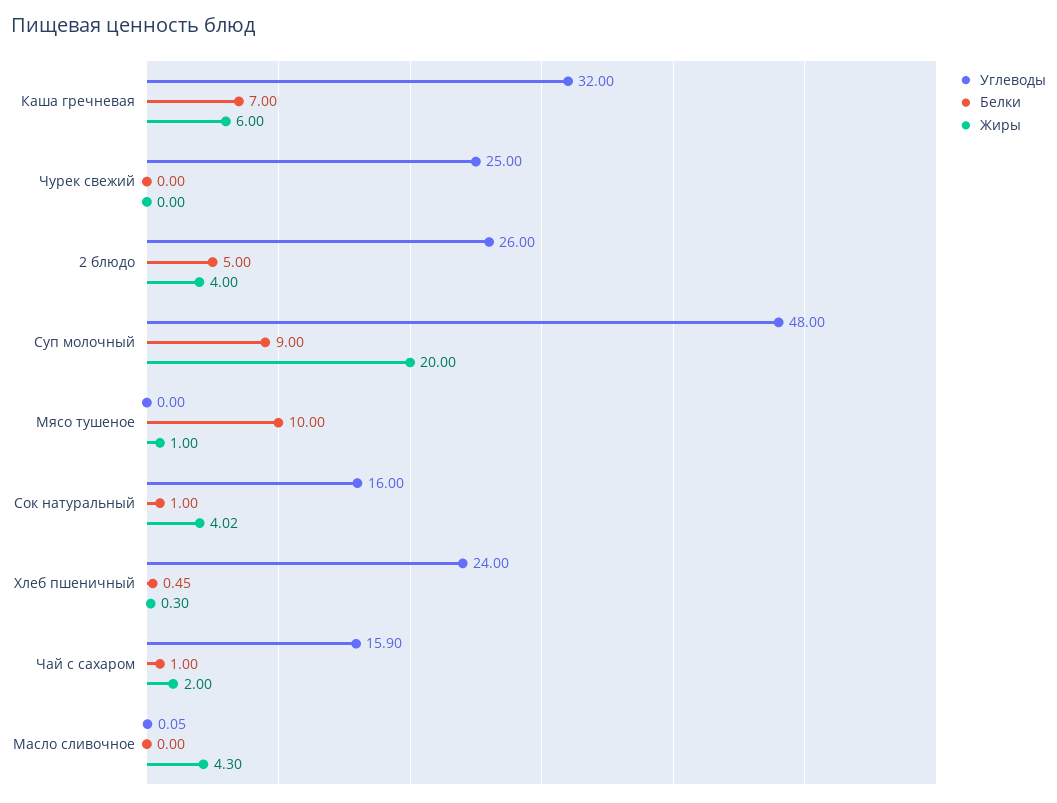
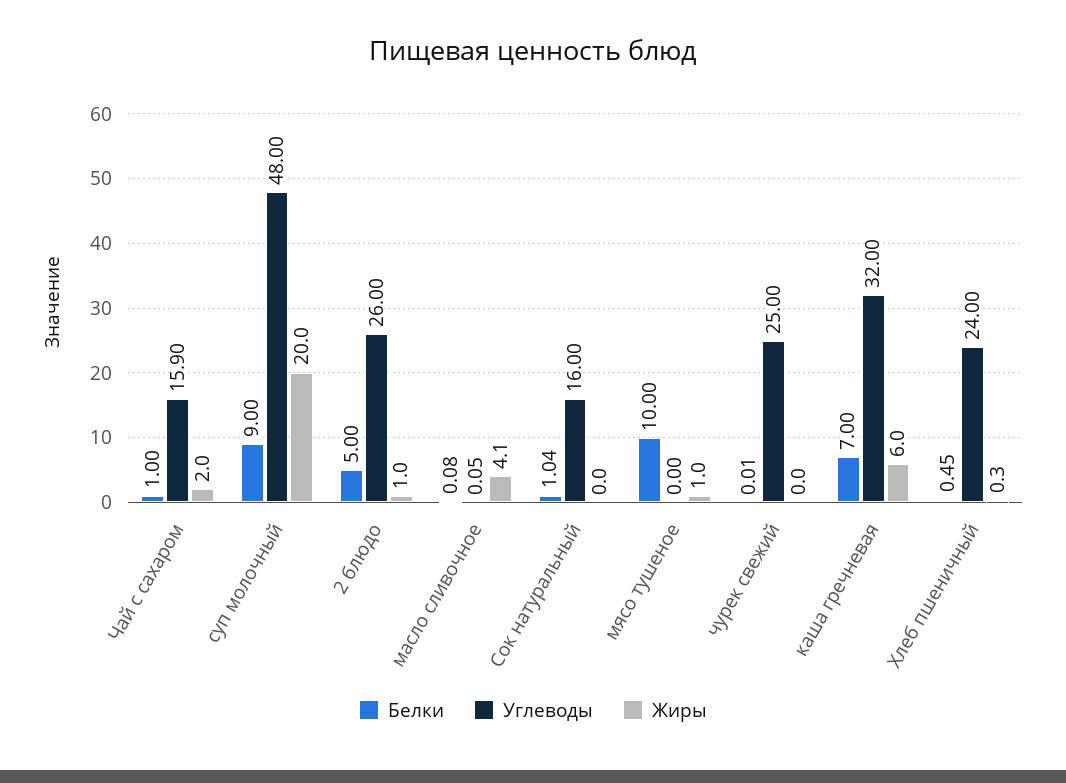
Белки, Чурек свежий: 0 -> 0.01
Жиры, 2 блюдо: 4 -> 1
Белки, Сок натуральный: 1 -> 1.04
Жиры, Сок натуральный: 4.02 -> 0
Белки, Масло сливочное: 0 -> 0.08
Жиры, Масло сливочное: 4.3 -> 4.1

